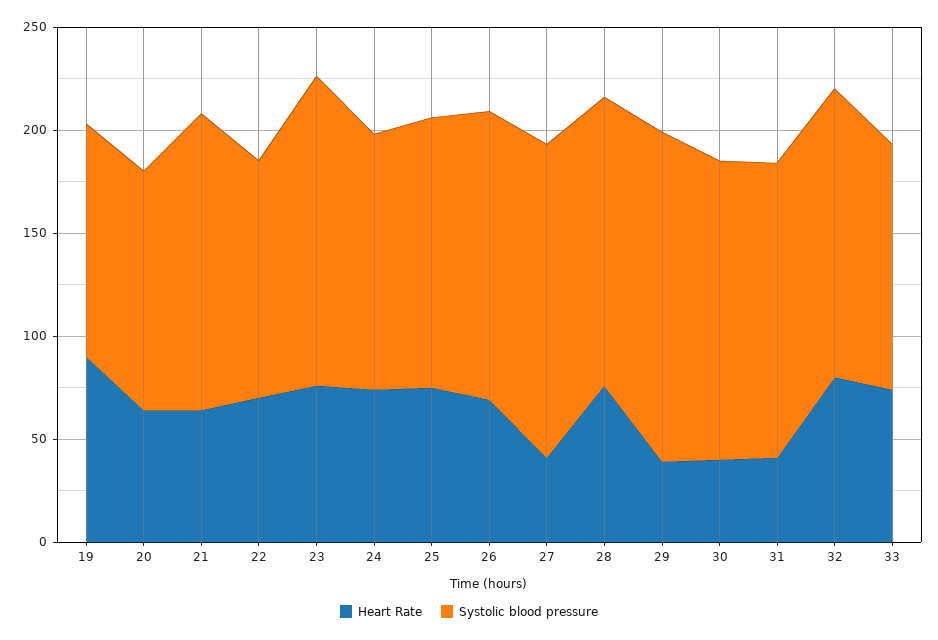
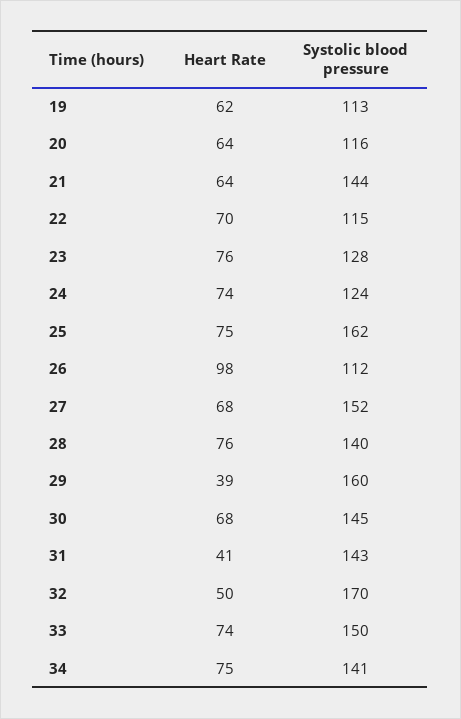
Heart Rate, 19: 90 -> 62
Systolic blood pressure, 23: 150 -> 128
Systolic blood pressure, 25: 130 -> 162
Heart Rate, 26: 70 -> 98
Systolic blood pressure, 26: 140 -> 112
Heart Rate, 27: 40 -> 68
Heart Rate, 30: 40 -> 68
Heart Rate, 32: 80 -> 50
Systolic blood pressure, 32: 140 -> 170
Systolic blood pressure, 33: 120 -> 150
Heart Rate, 34: none -> 75
Systolic blood pressure, 34: none -> 141

